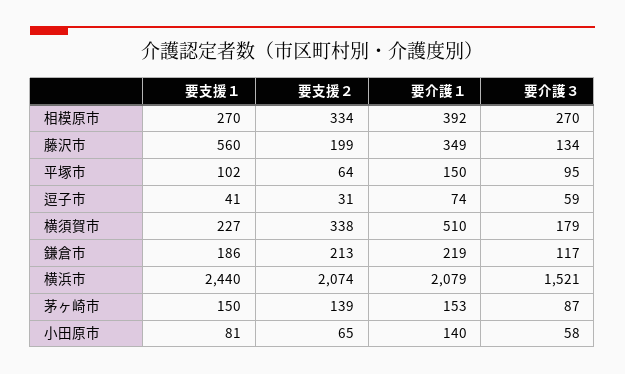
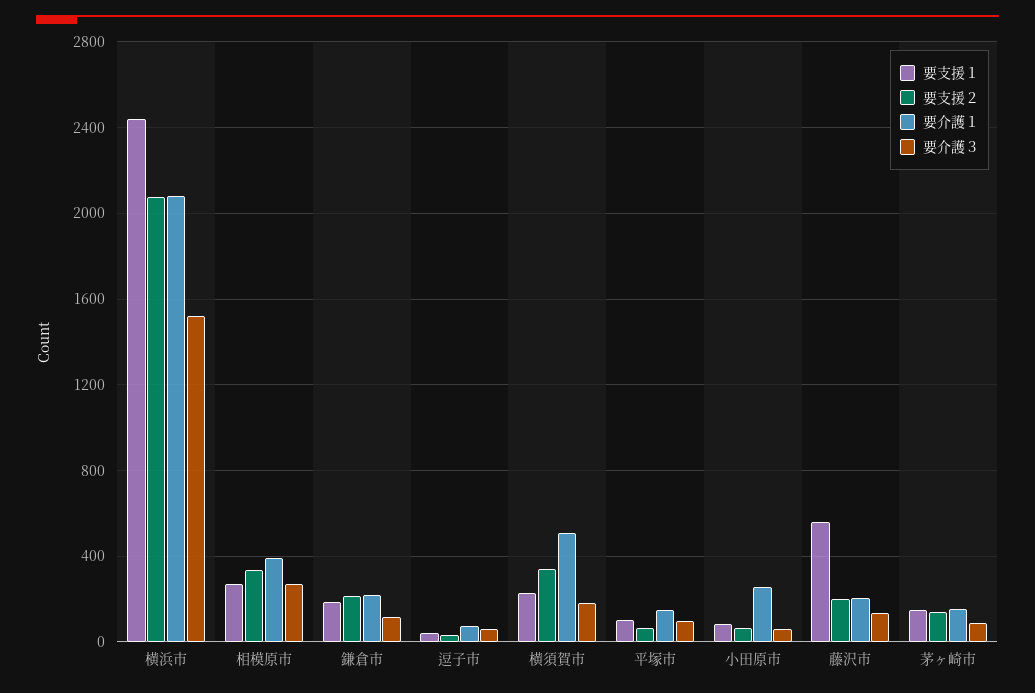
要介護１, 藤沢市: 349 -> 200
要介護１, 小田原市: 140 -> 250

